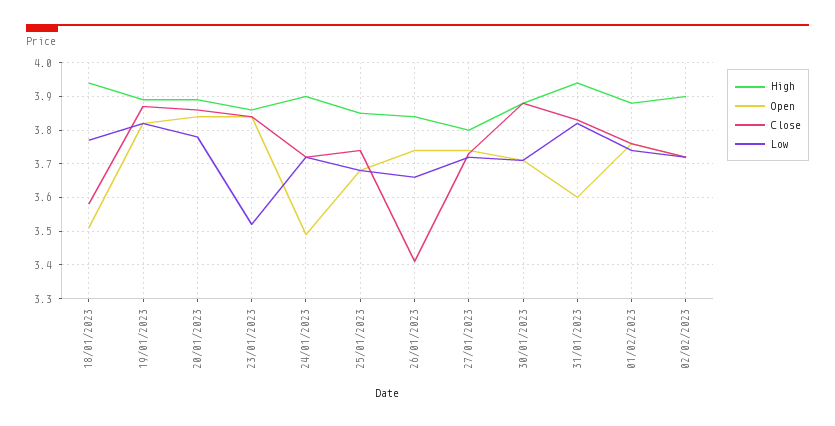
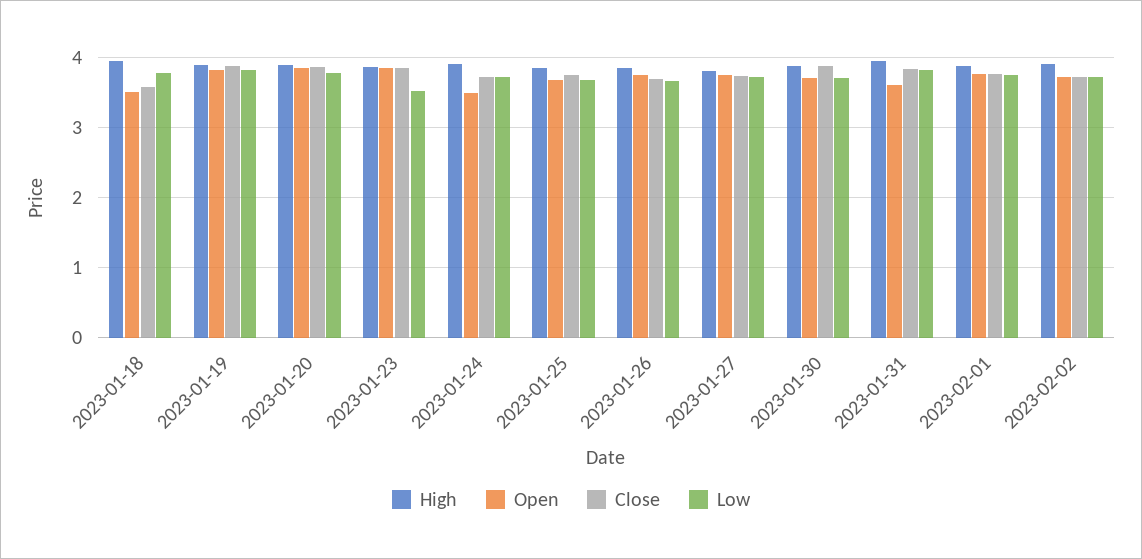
Close, 26/01/2023: 3.4 -> 3.7

